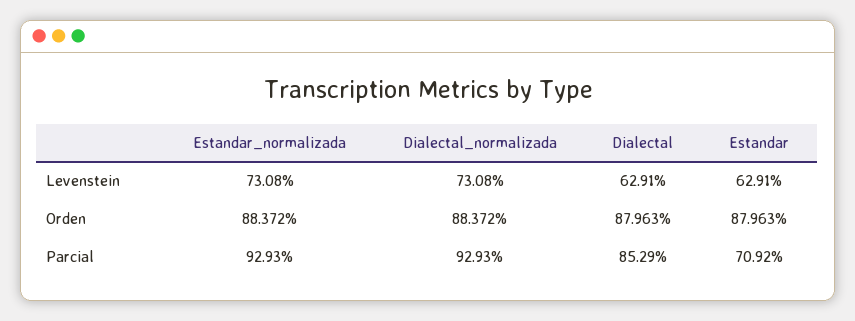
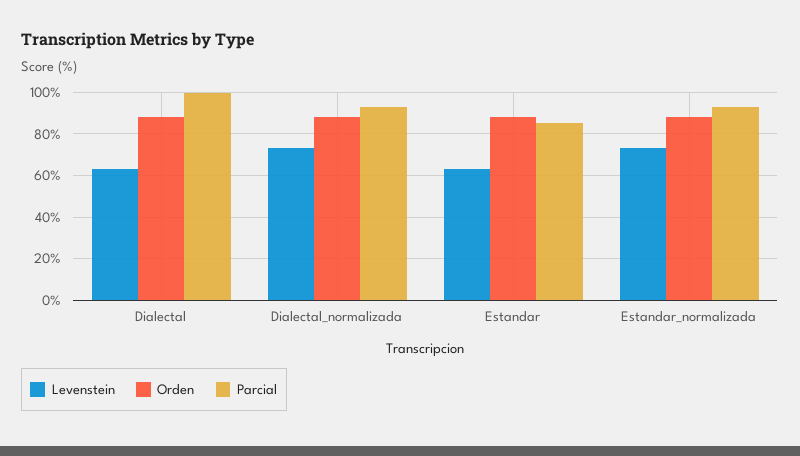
Parcial, Dialectal: 85.29 -> 100
Parcial, Estandar: 70.92 -> 85

